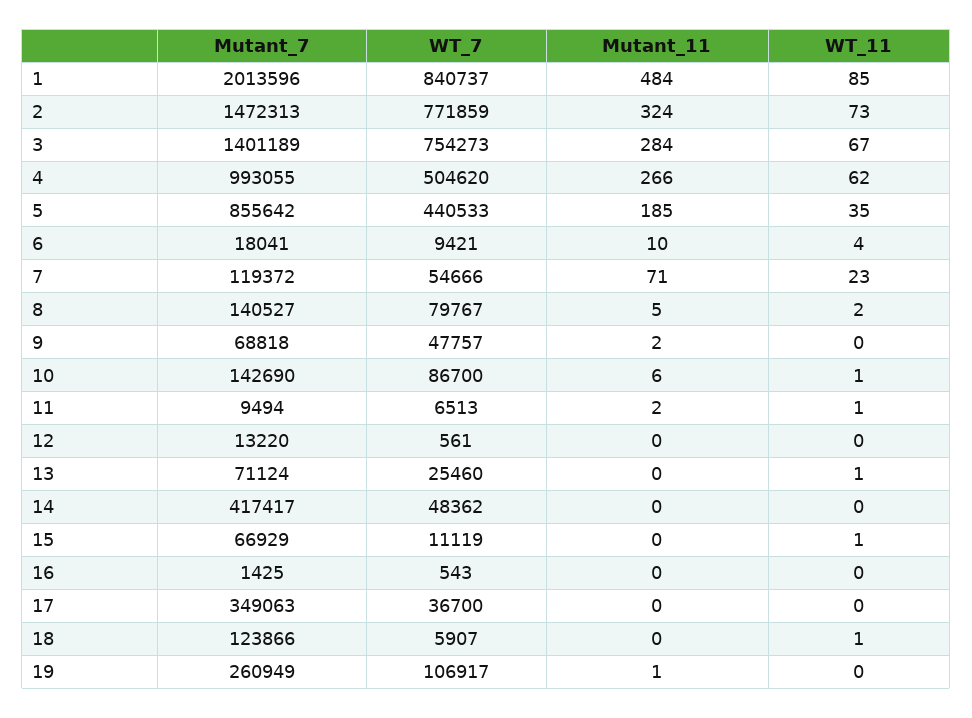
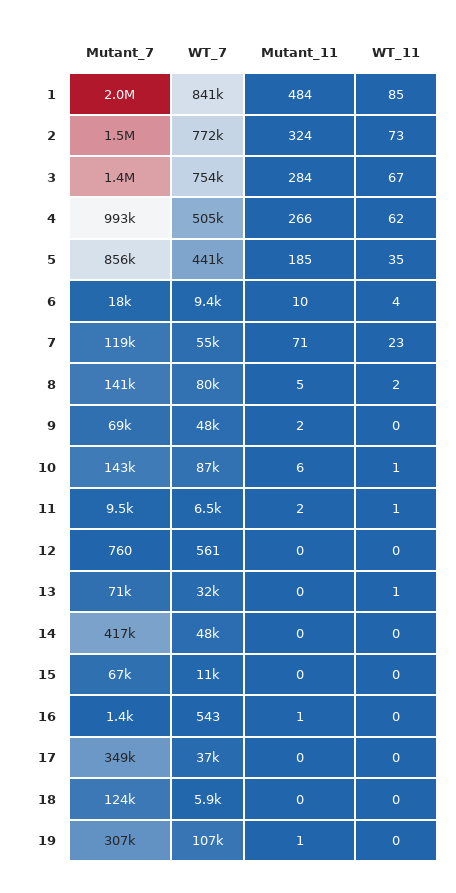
Mutant_7, 12: 13220 -> 760
WT_7, 13: 25460 -> 32000
WT_11, 15: 1 -> 0
Mutant_11, 16: 0 -> 1
WT_11, 18: 1 -> 0
Mutant_7, 19: 260949 -> 307000

